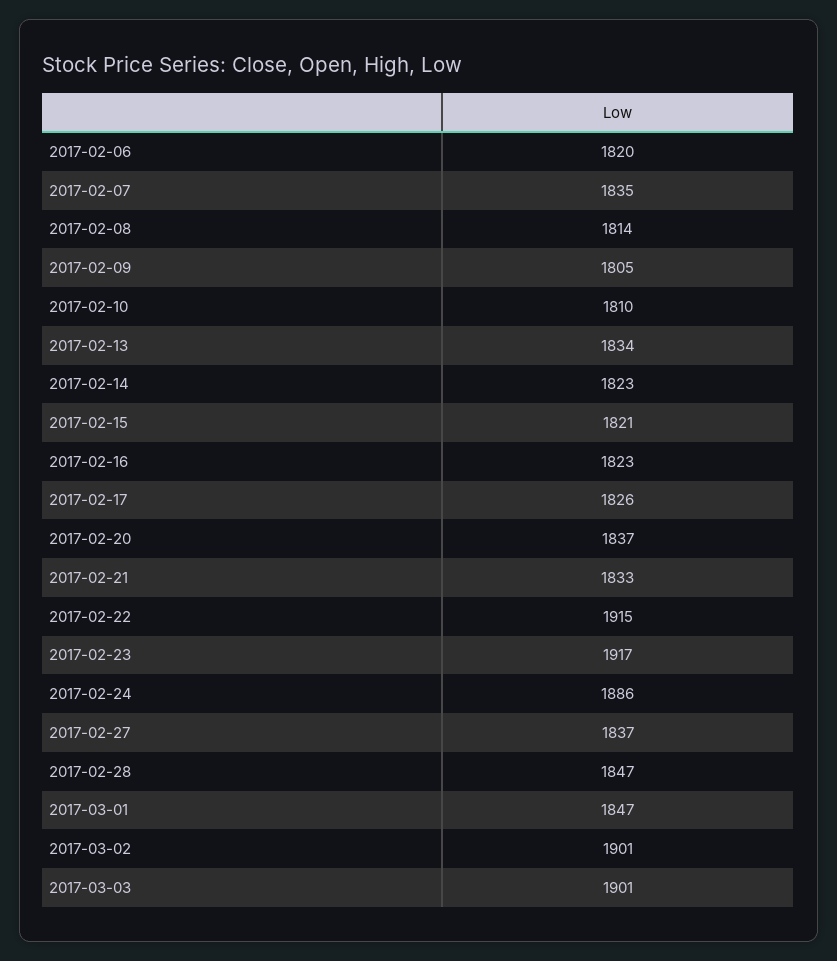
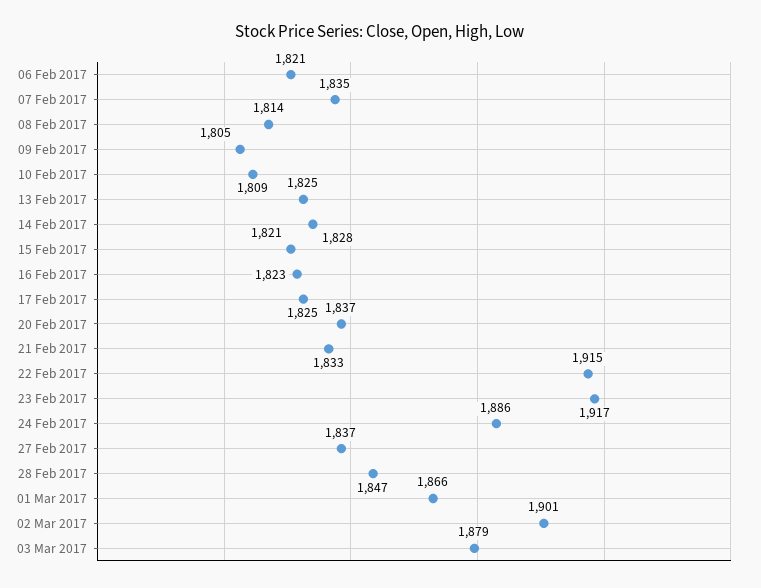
2017-02-06: 1820 -> 1821
2017-02-10: 1810 -> 1809
2017-02-13: 1834 -> 1825
2017-02-14: 1823 -> 1828
2017-02-17: 1826 -> 1825
2017-03-01: 1847 -> 1866
2017-03-03: 1901 -> 1879

